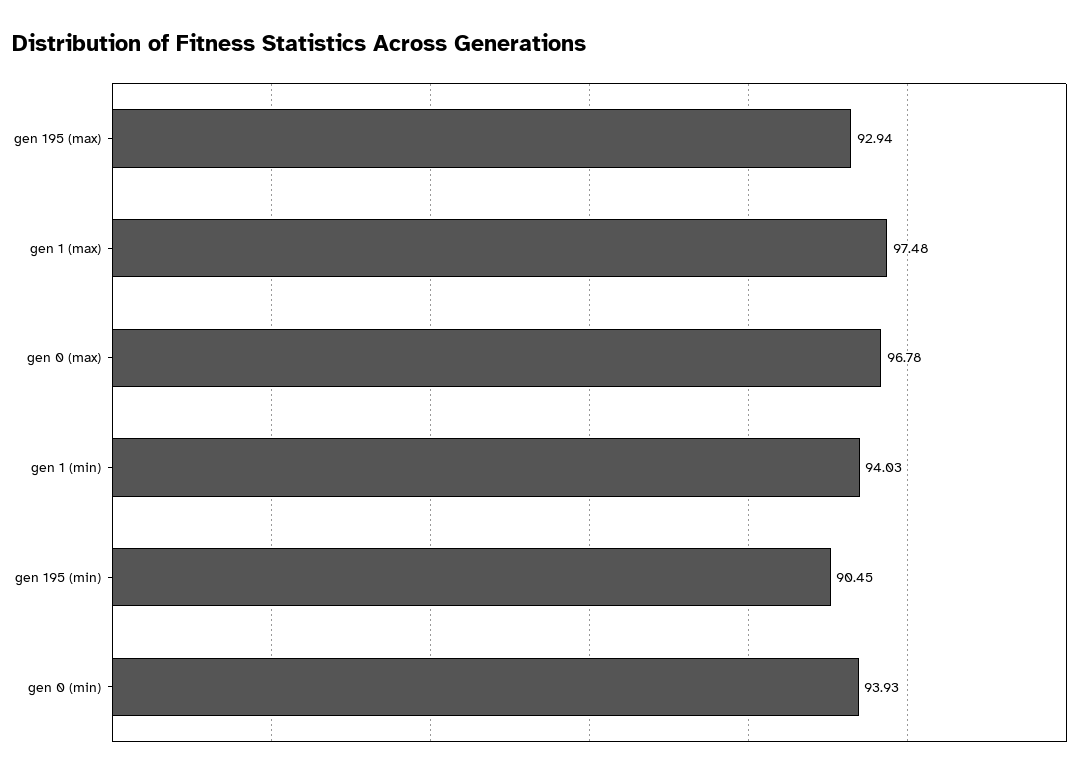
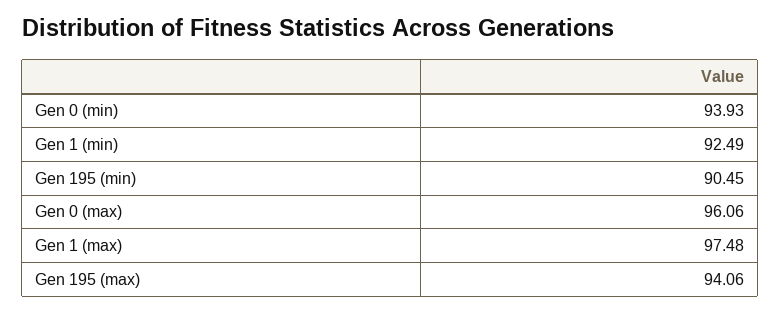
gen 195 (max): 92.94 -> 94.06
gen 0 (max): 96.78 -> 96.06
gen 1 (min): 94.03 -> 92.49

